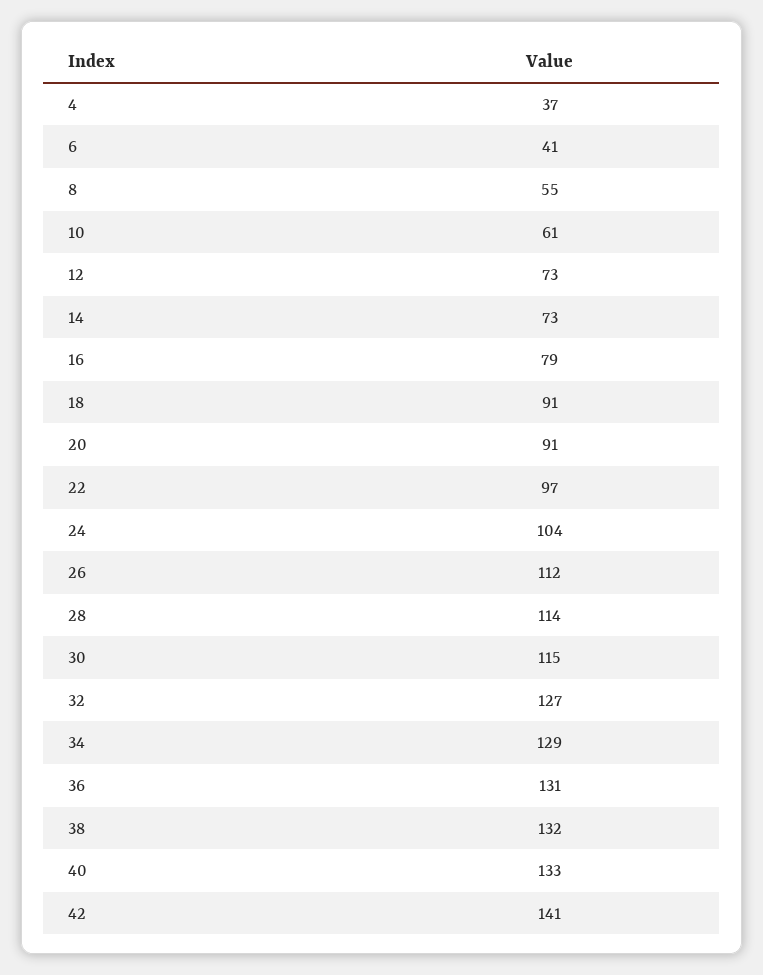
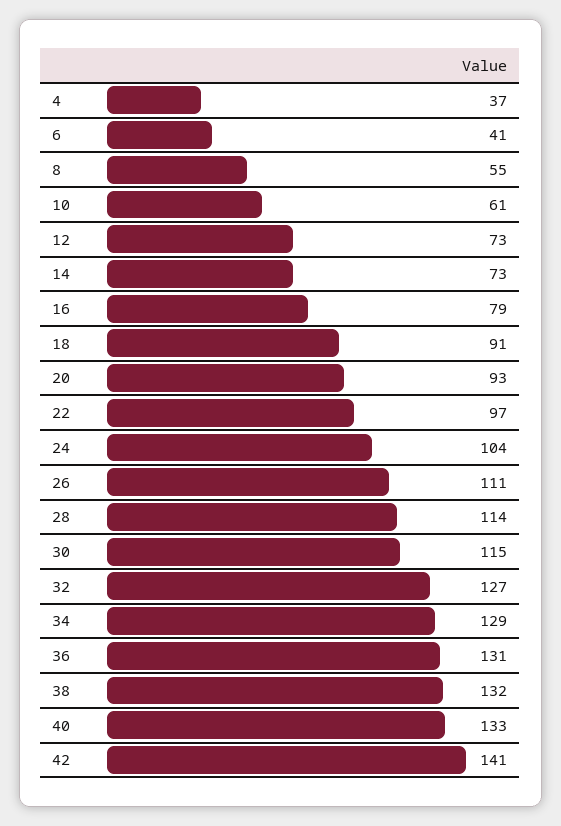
20: 91 -> 93
26: 112 -> 111

